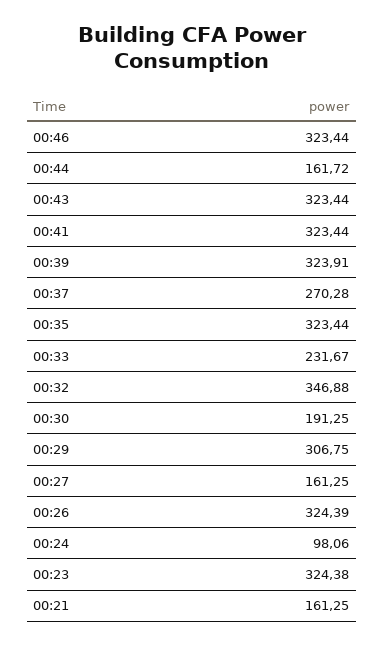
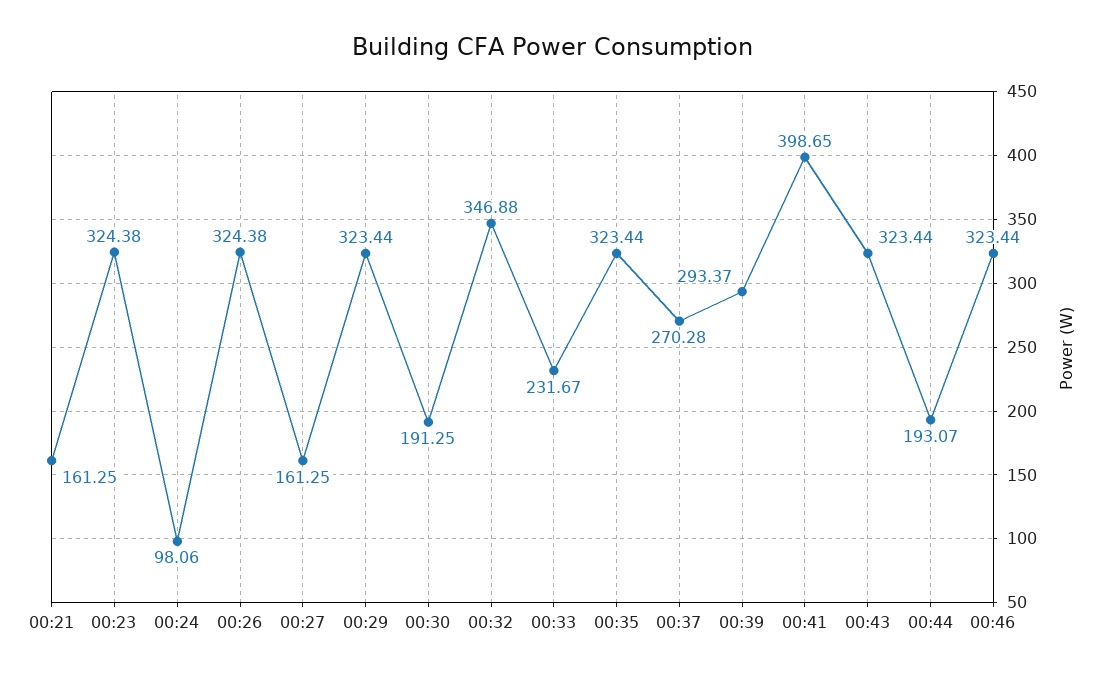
00:44: 161.72 -> 193.07
00:41: 323.44 -> 398.65
00:39: 323.91 -> 293.37
00:29: 306.75 -> 323.44
00:26: 324.39 -> 324.38

